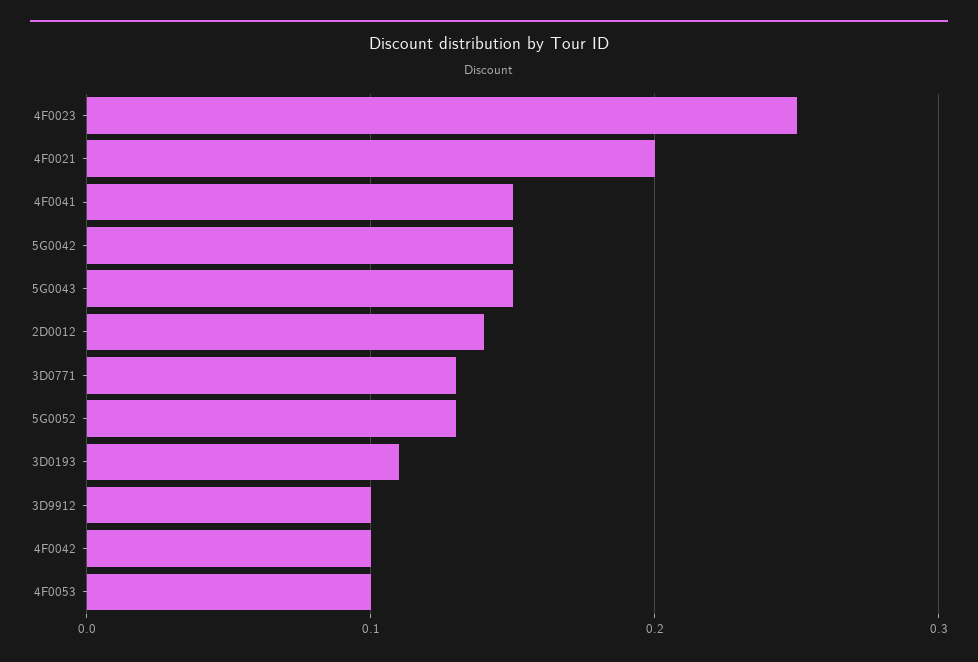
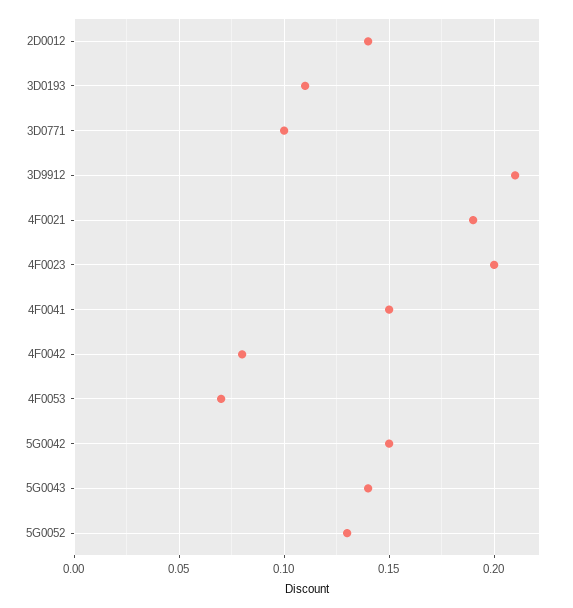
4F0023: 0.25 -> 0.2
4F0021: 0.2 -> 0.19
5G0043: 0.15 -> 0.14
3D0771: 0.13 -> 0.1
3D9912: 0.1 -> 0.21
4F0042: 0.1 -> 0.08
4F0053: 0.1 -> 0.07

